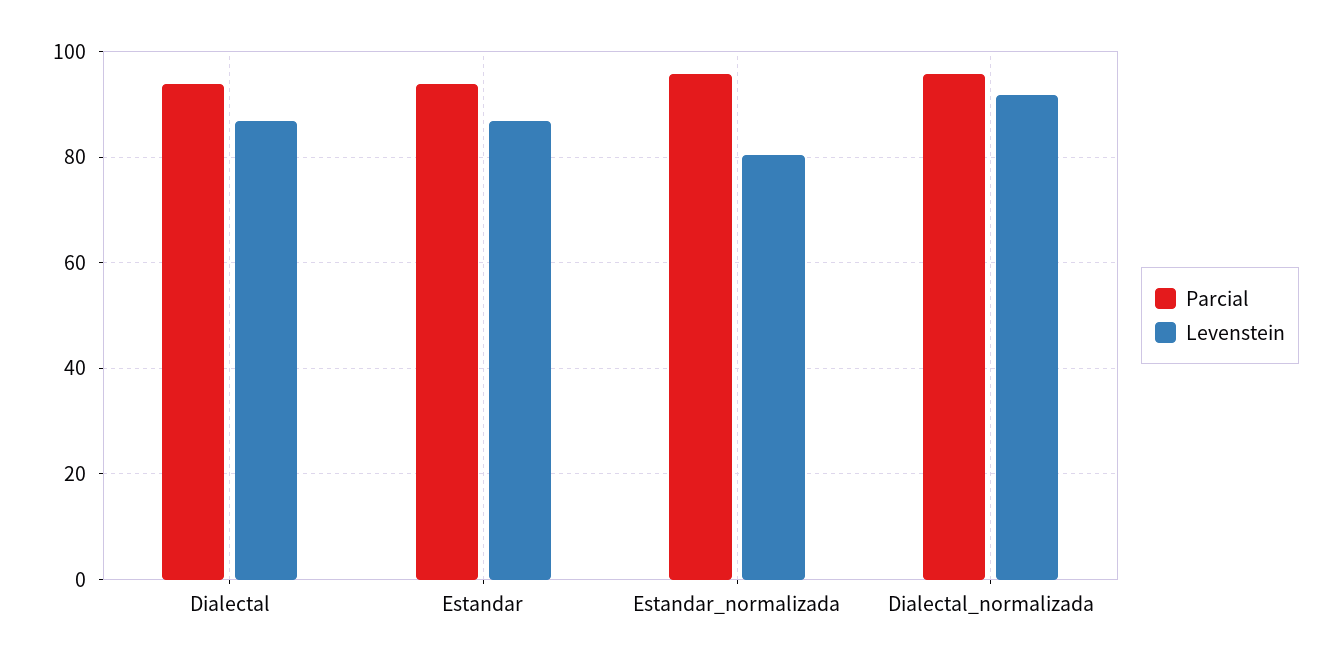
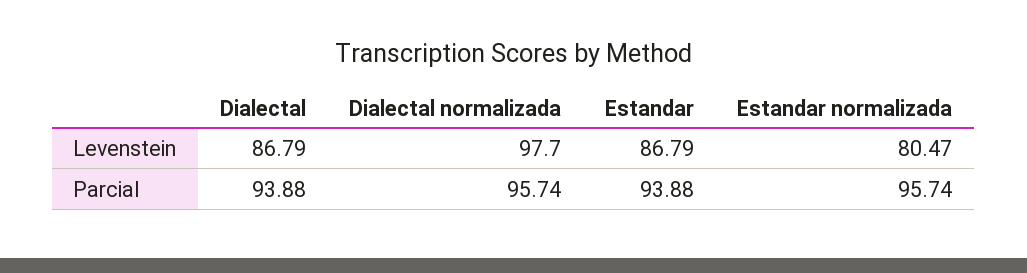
Levenstein, Dialectal_normalizada: 92 -> 97.7

